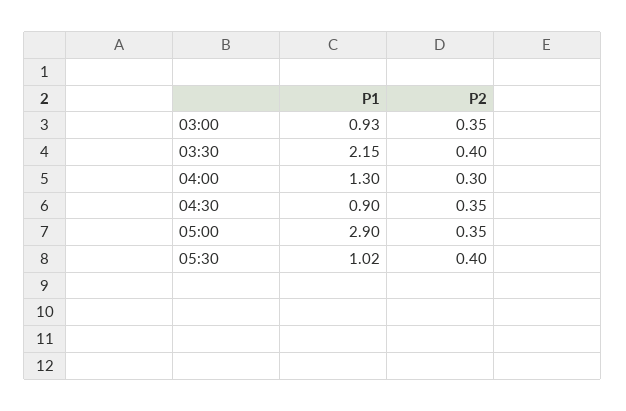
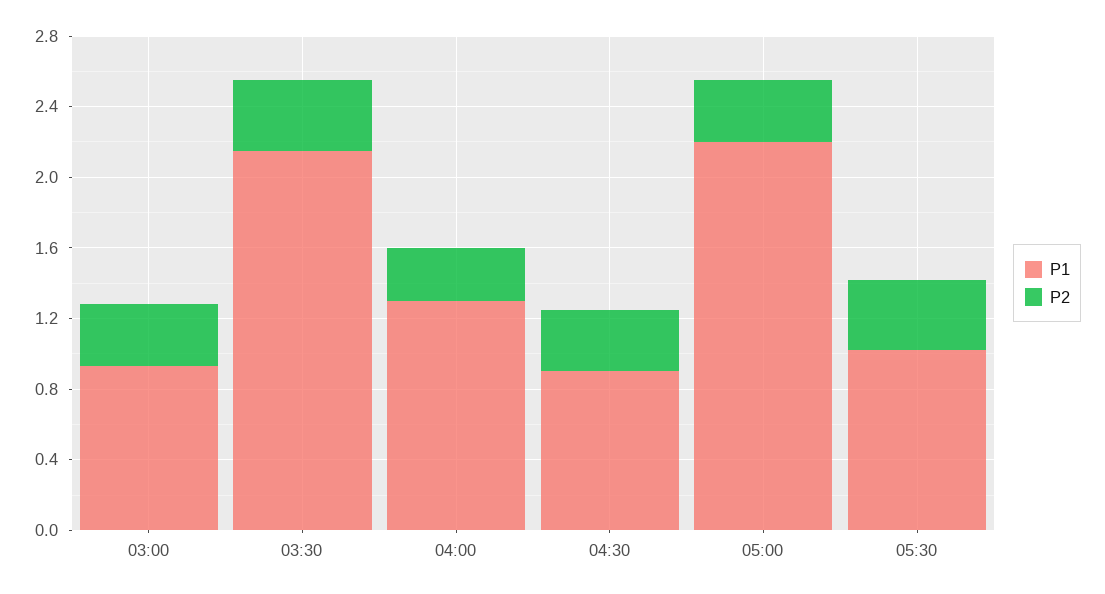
P1, 05:00: 2.9 -> 2.2

